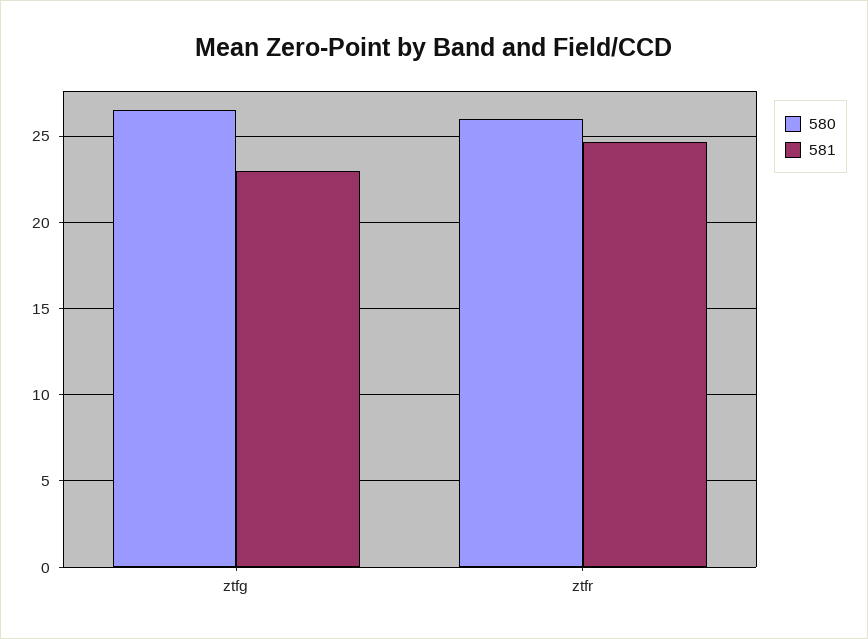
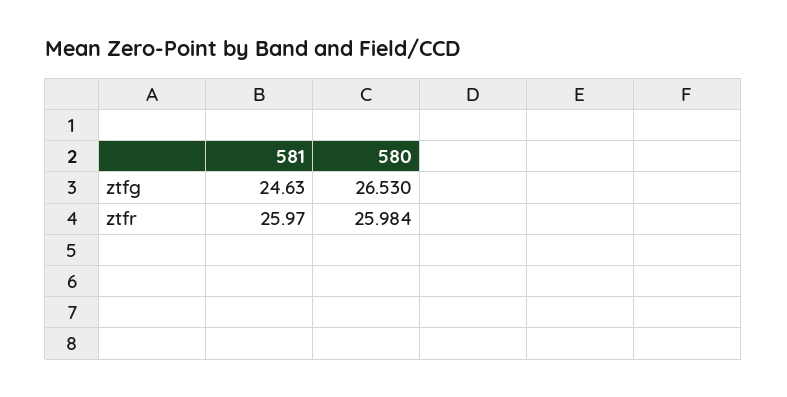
581, ztfg: 23 -> 24.63
581, ztfr: 24.5 -> 25.97

